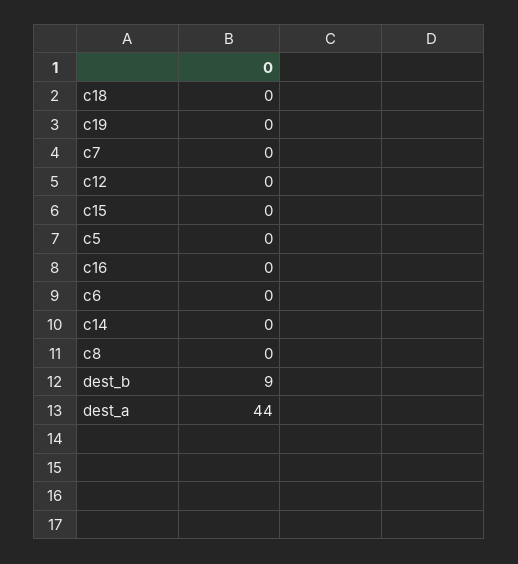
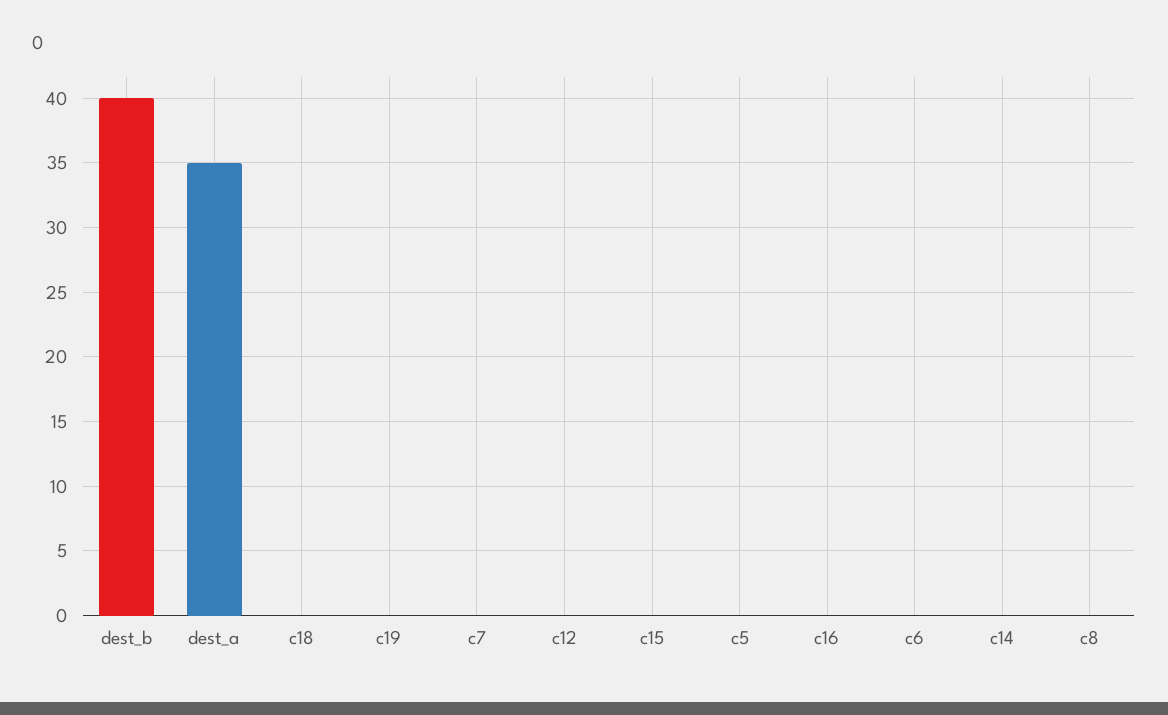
dest_b: 9 -> 40
dest_a: 44 -> 35

